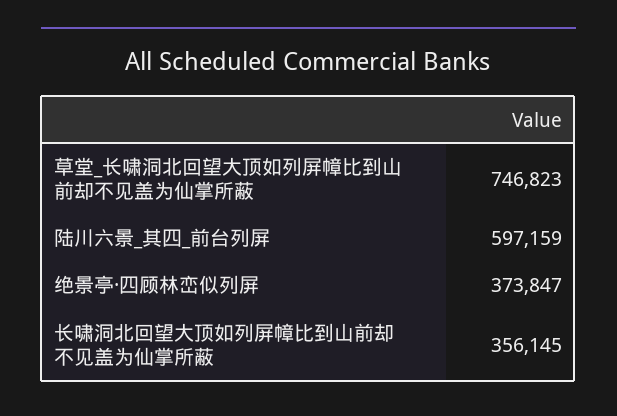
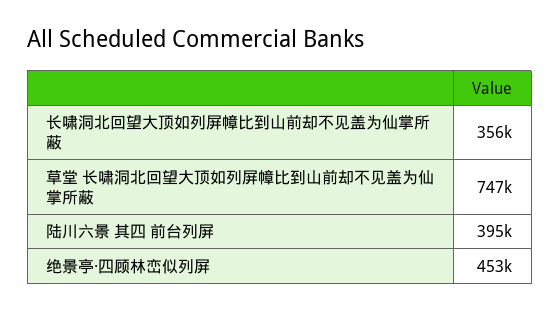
陆川六景_其四_前台列屏: 597159 -> 395000
绝景亭·四顾林峦似列屏: 373847 -> 453000

